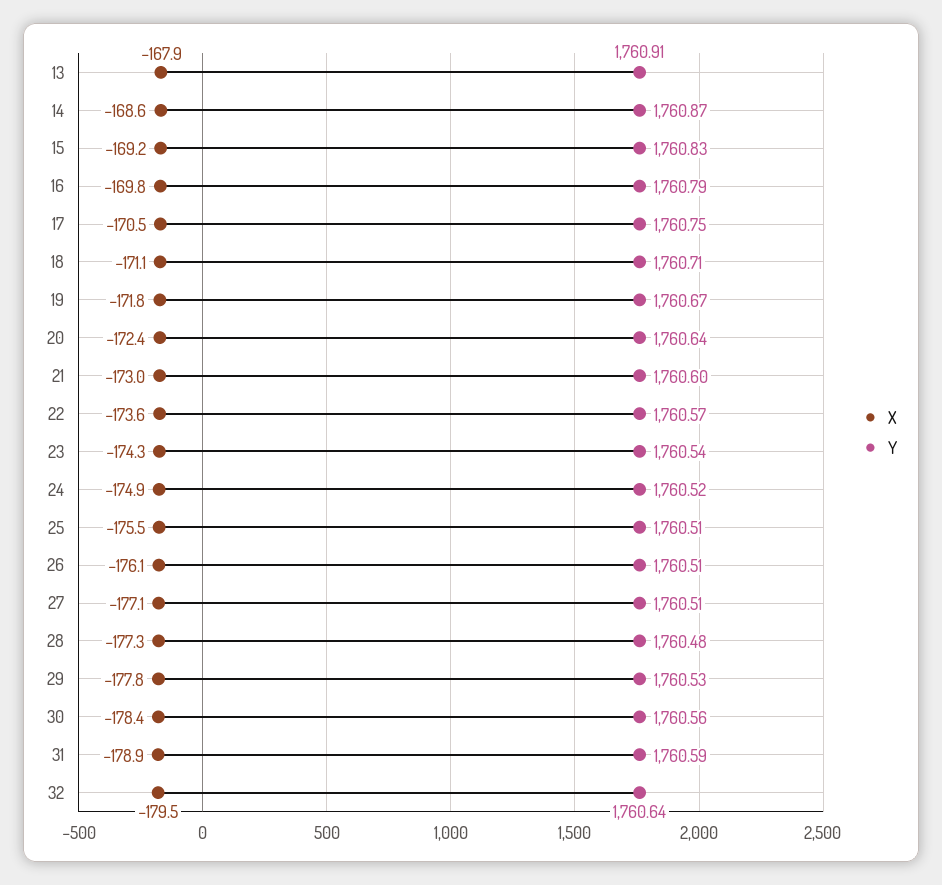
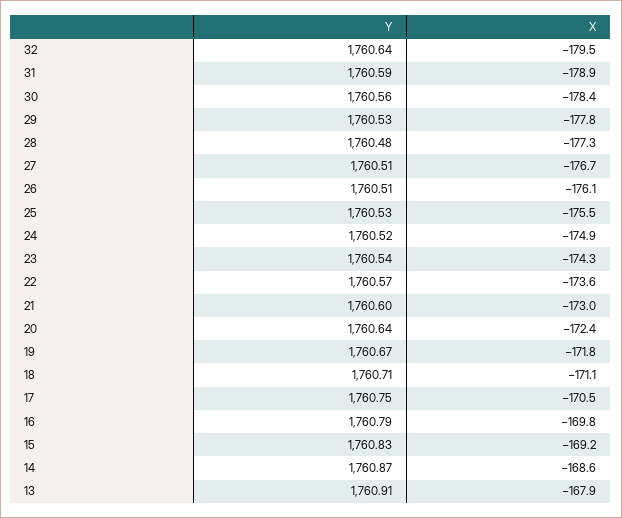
Y, 25: 1760.51 -> 1760.53
X, 27: -177.1 -> -176.7

